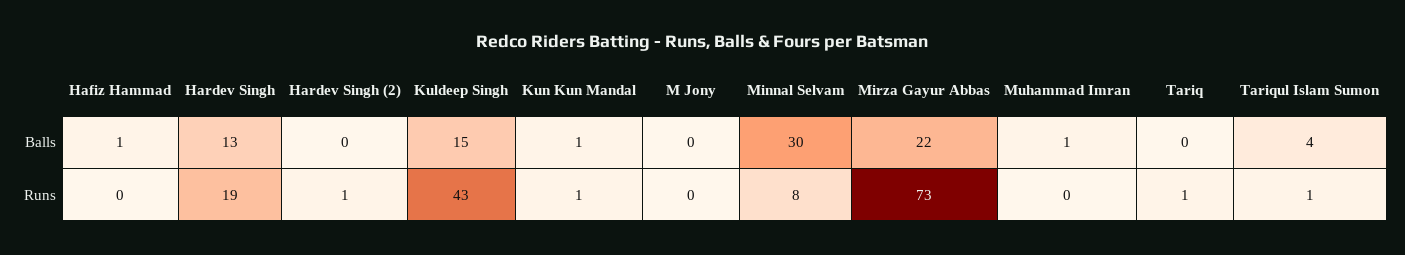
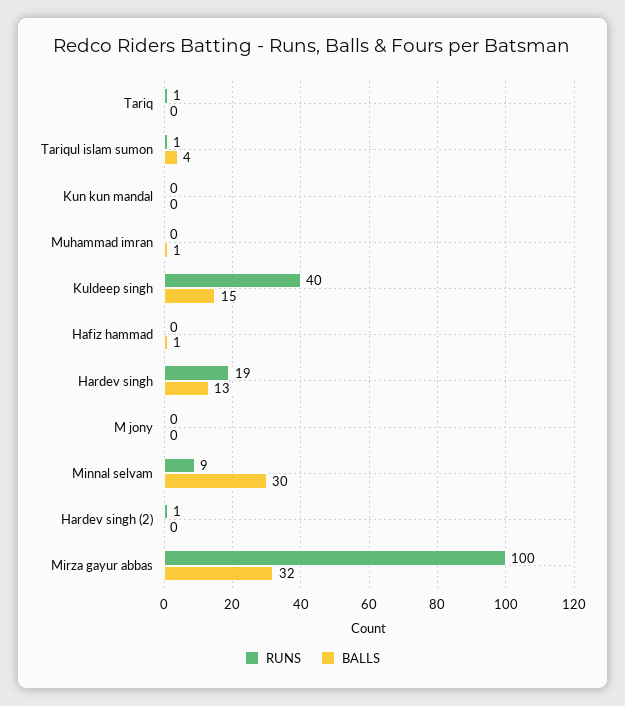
Balls, Kun Kun Mandal: 1 -> 0
Balls, Mirza Gayur Abbas: 22 -> 32
Runs, Kuldeep Singh: 43 -> 40
Runs, Kun Kun Mandal: 1 -> 0
Runs, Minnal Selvam: 8 -> 9
Runs, Mirza Gayur Abbas: 73 -> 100

